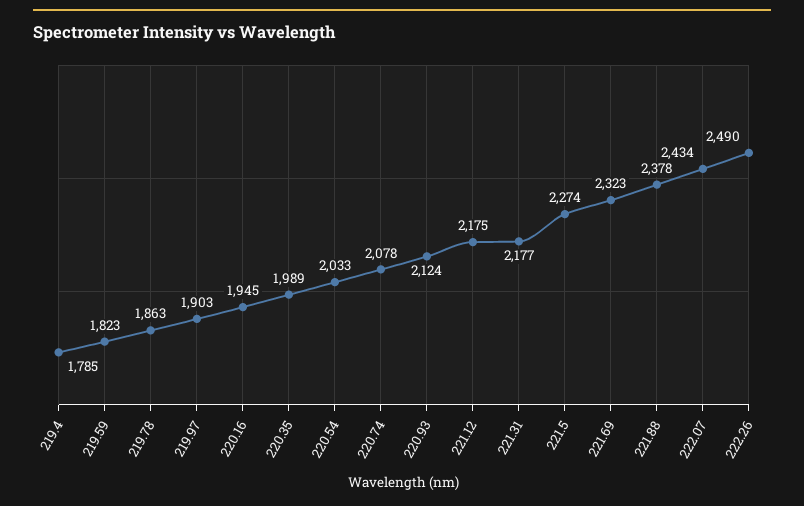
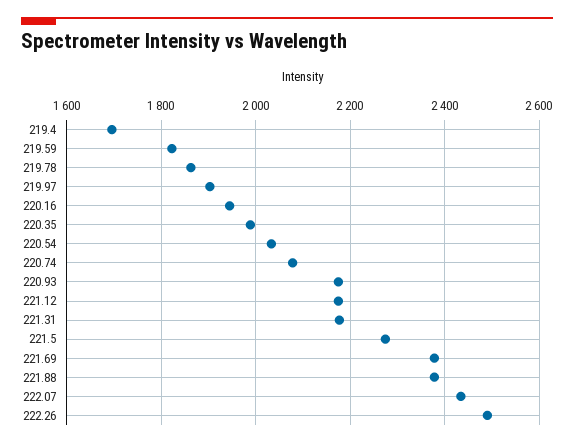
219.4: 1785 -> 1700
220.93: 2124 -> 2180
221.69: 2323 -> 2380

